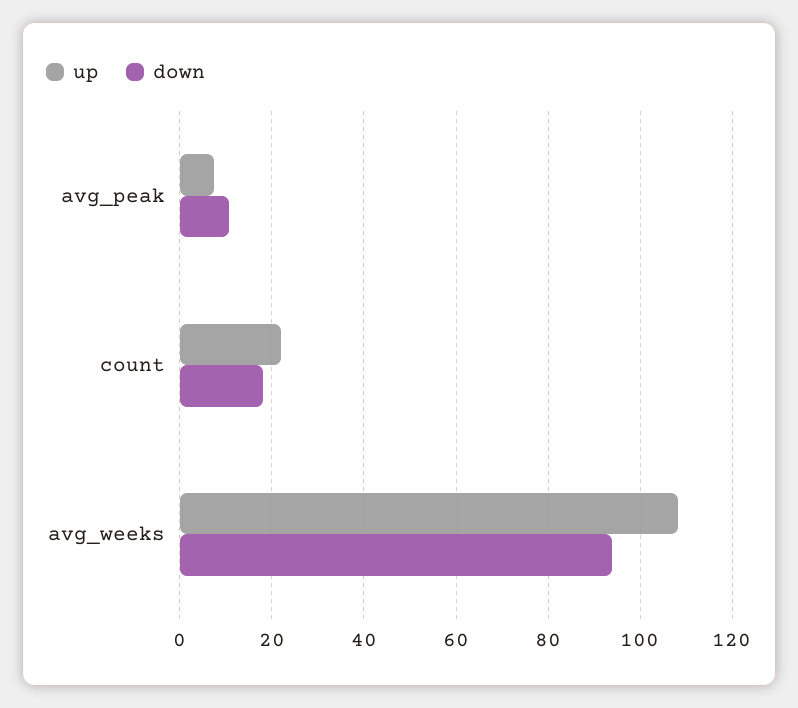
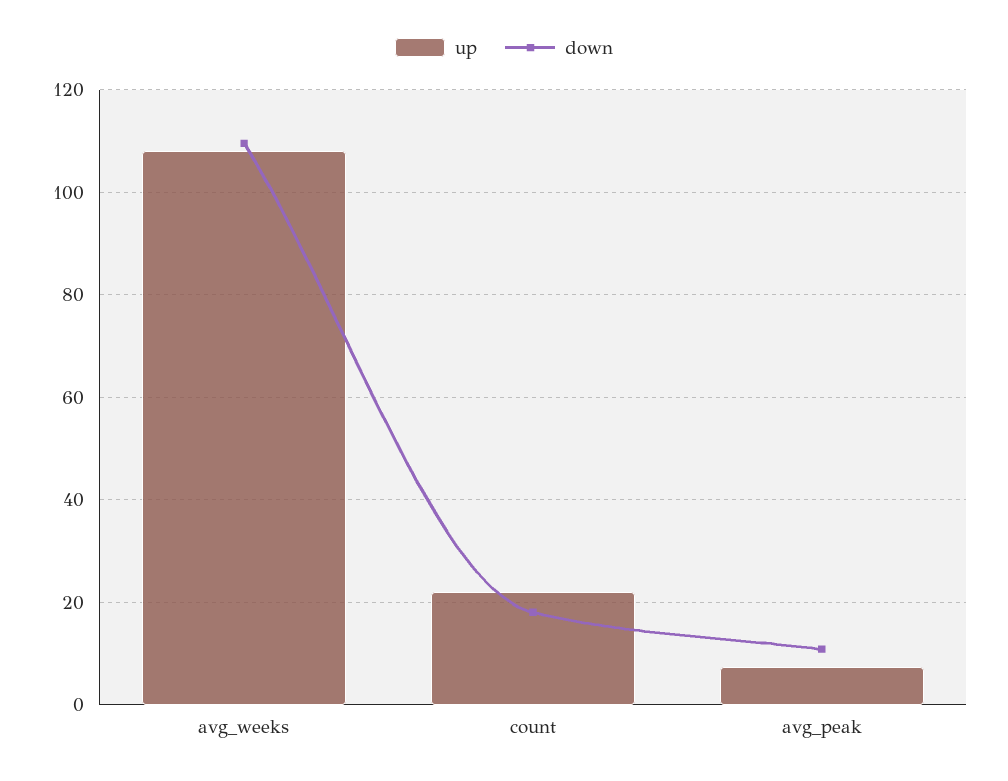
down, avg_weeks: 94 -> 110

